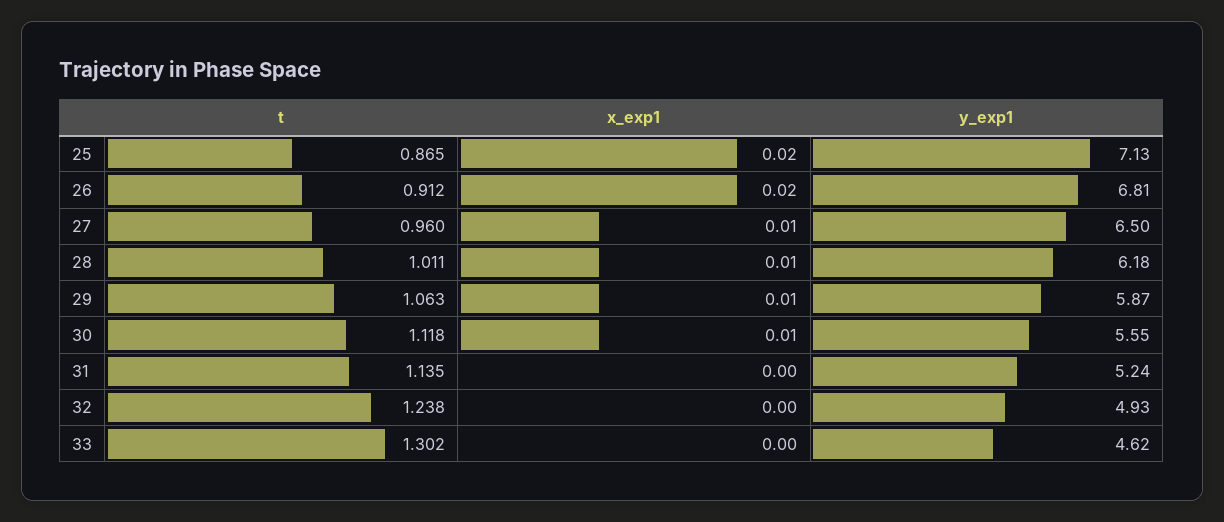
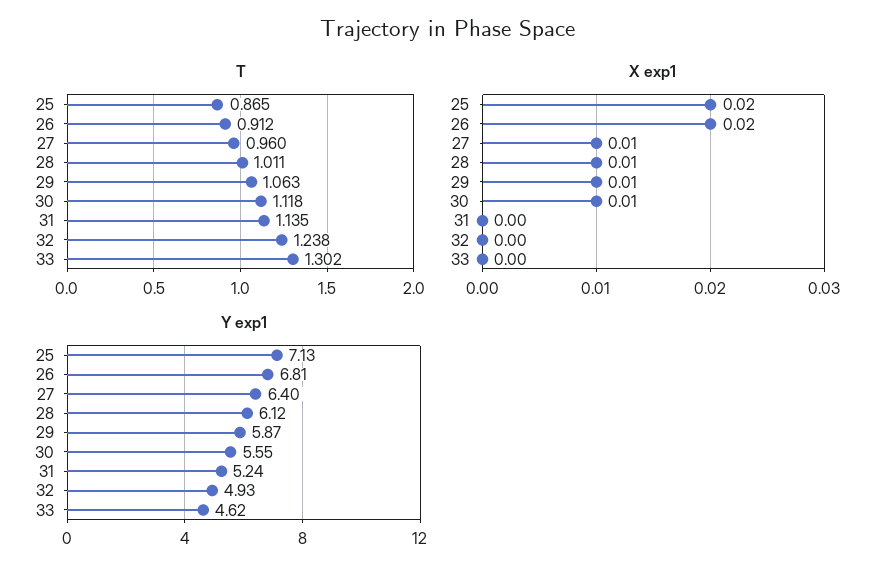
y_exp1, 27: 6.5 -> 6.4
y_exp1, 28: 6.18 -> 6.12

